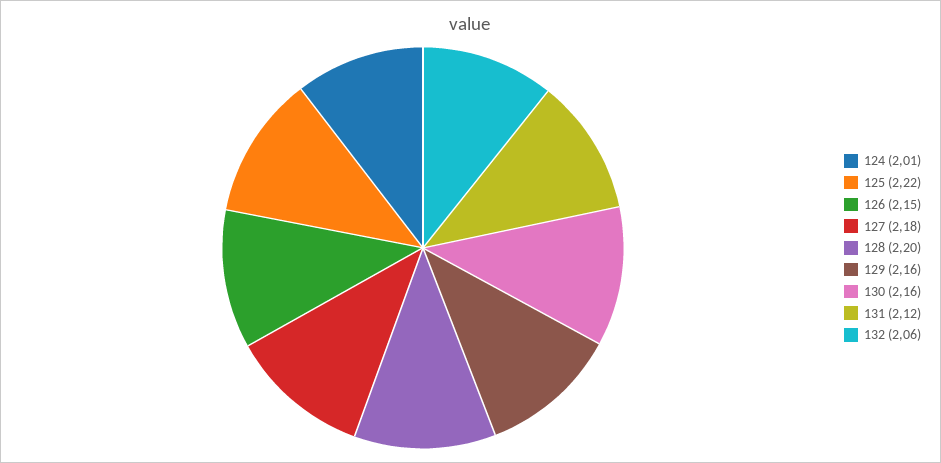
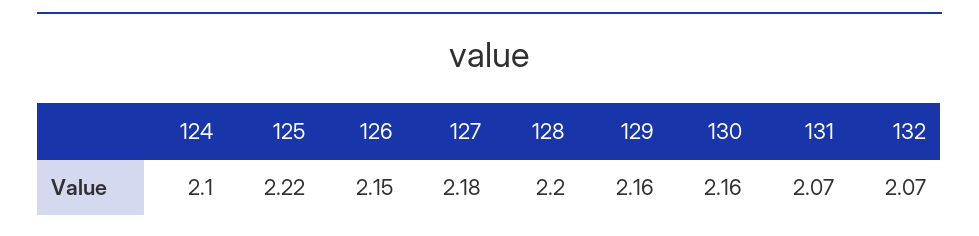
124: 2.01 -> 2.1
131: 2.12 -> 2.07
132: 2.06 -> 2.07

